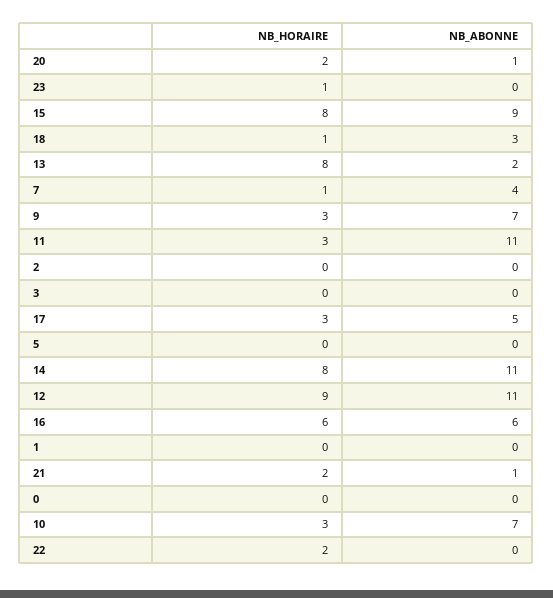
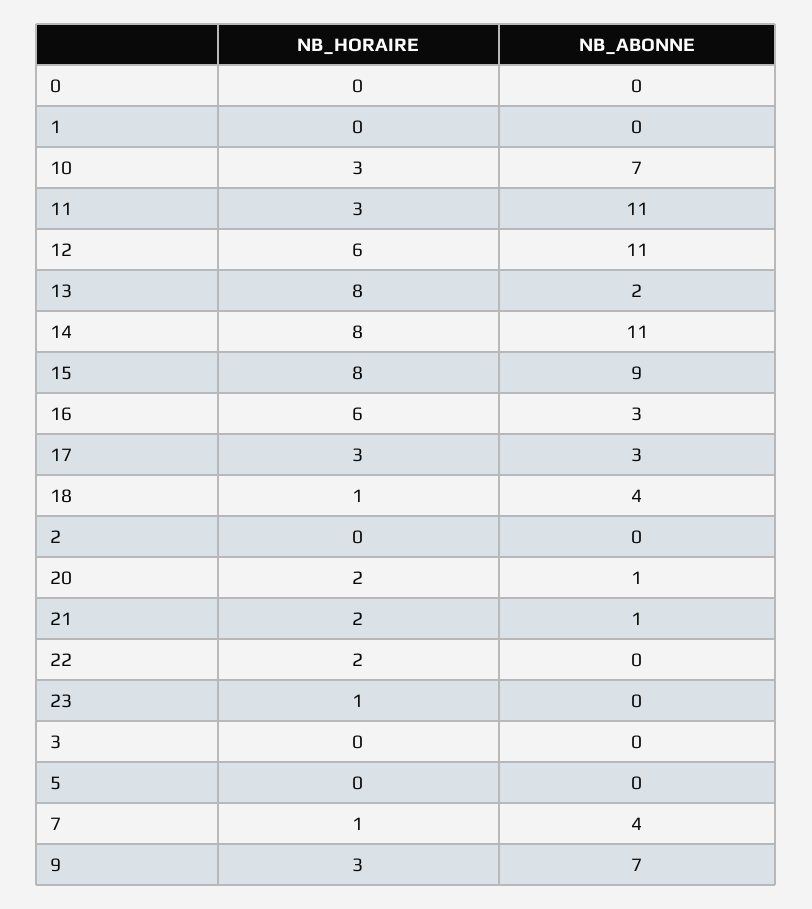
NB_ABONNE, 18: 3 -> 4
NB_ABONNE, 17: 5 -> 3
NB_HORAIRE, 12: 9 -> 6
NB_ABONNE, 16: 6 -> 3

